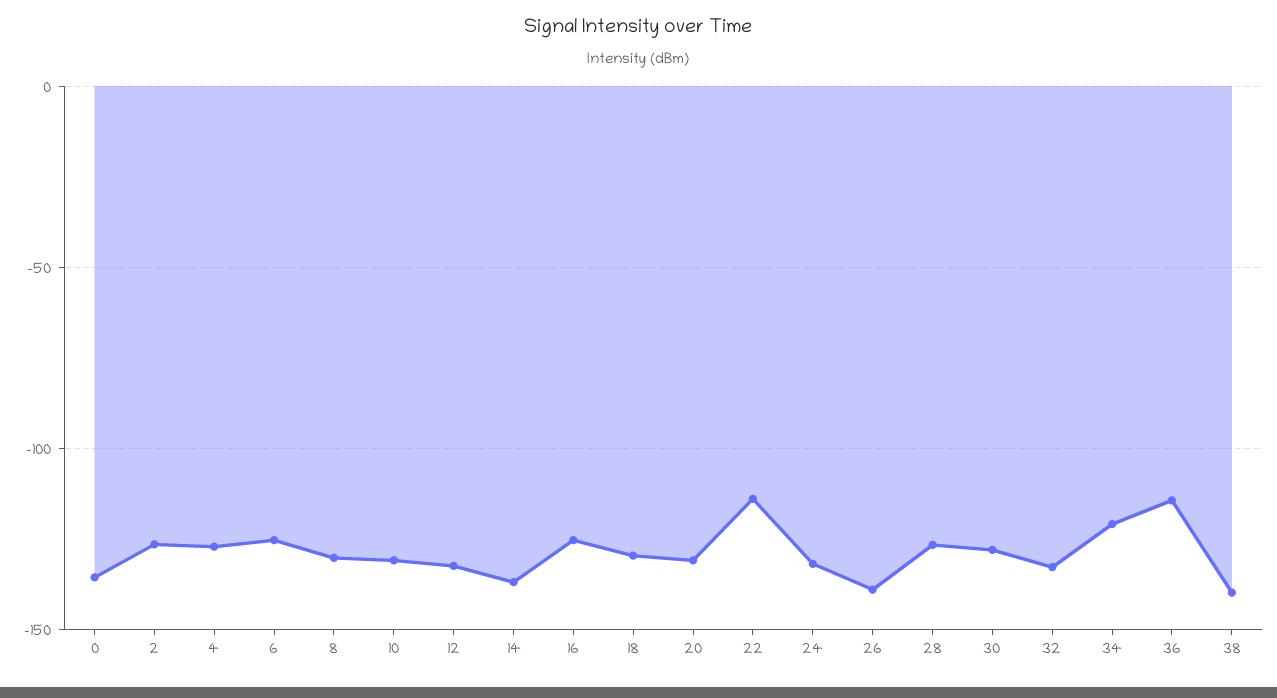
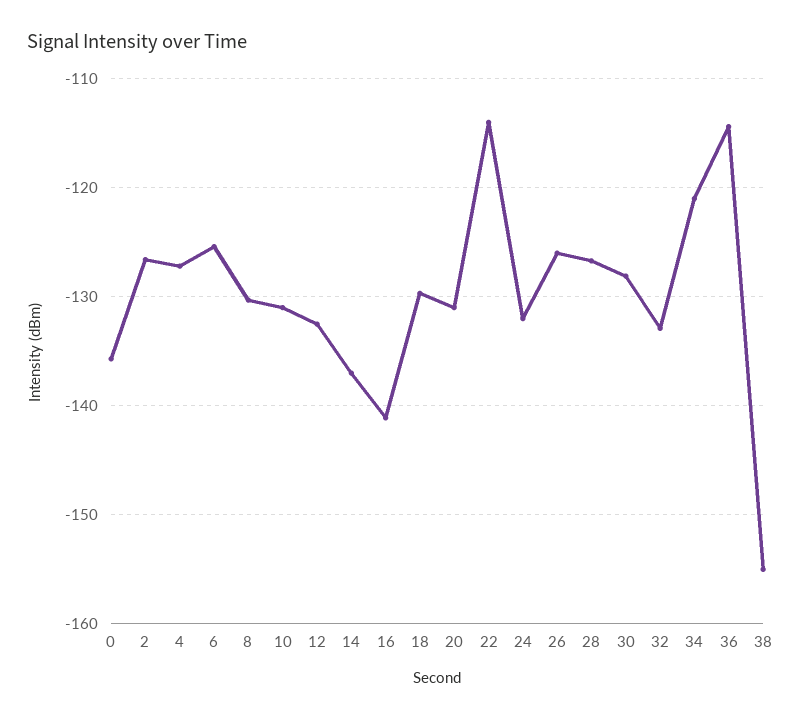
16: -125 -> -141
26: -140 -> -126
38: -140 -> -155

